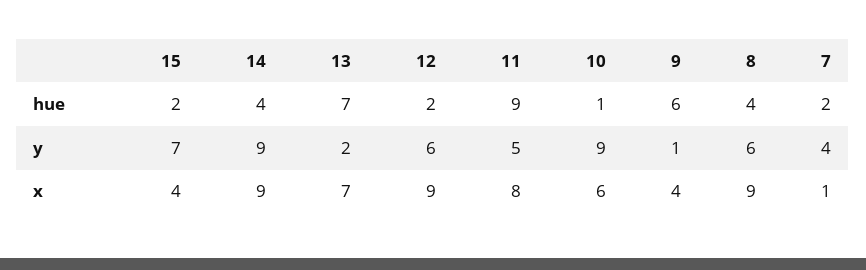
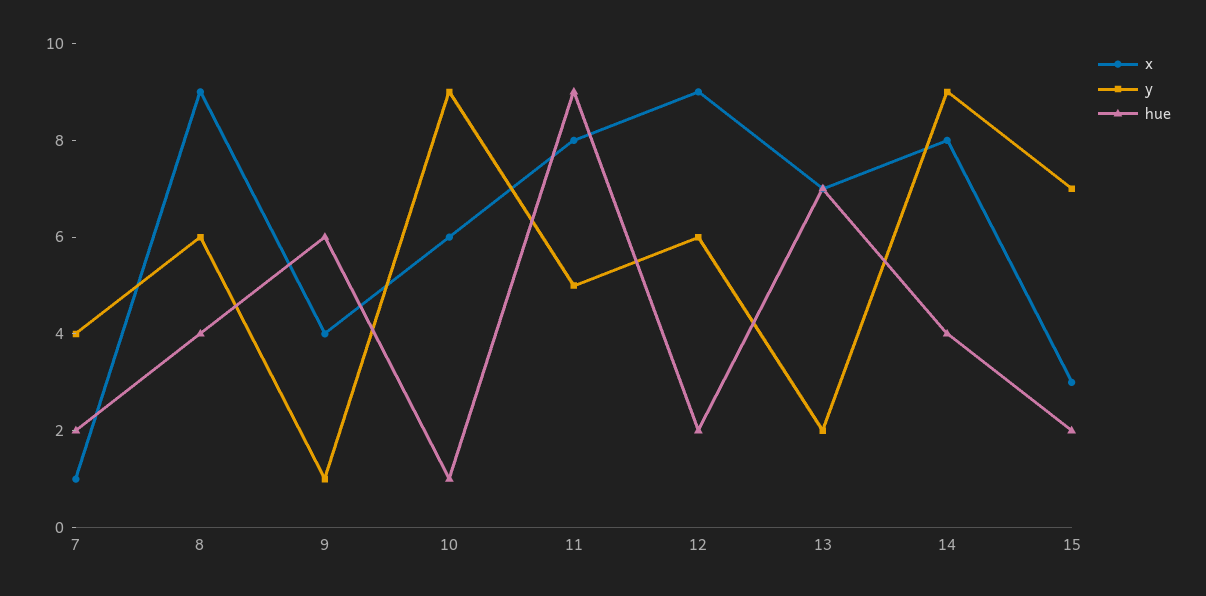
x, 15: 4 -> 3
x, 14: 9 -> 8

